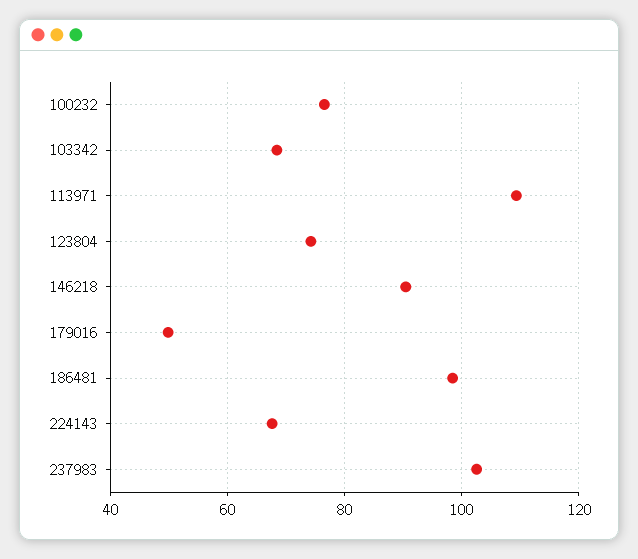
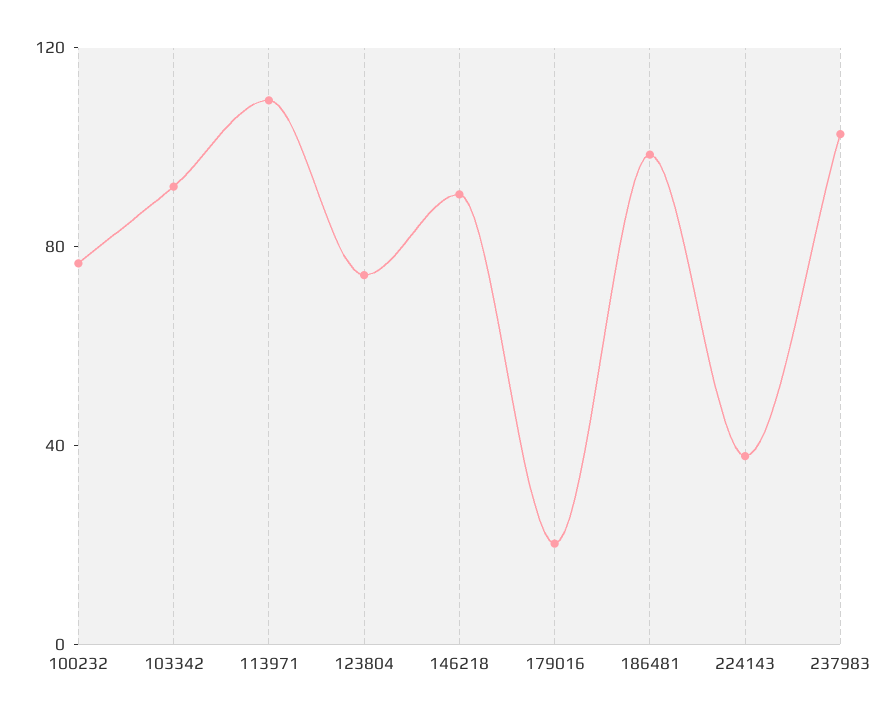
103342: 68 -> 90
179016: 50 -> 20
224143: 68 -> 40

